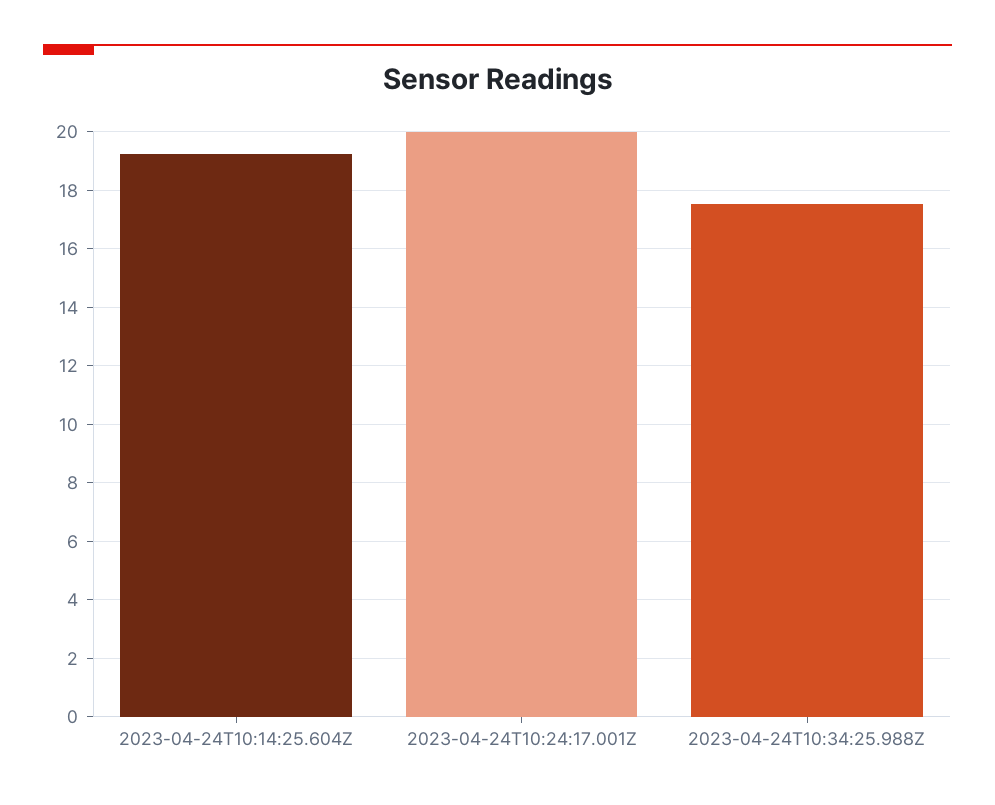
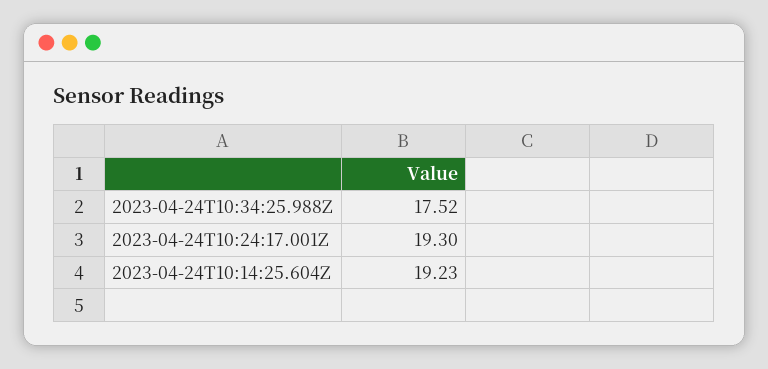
2023-04-24T10:24:17.001Z: 20 -> 19.3

